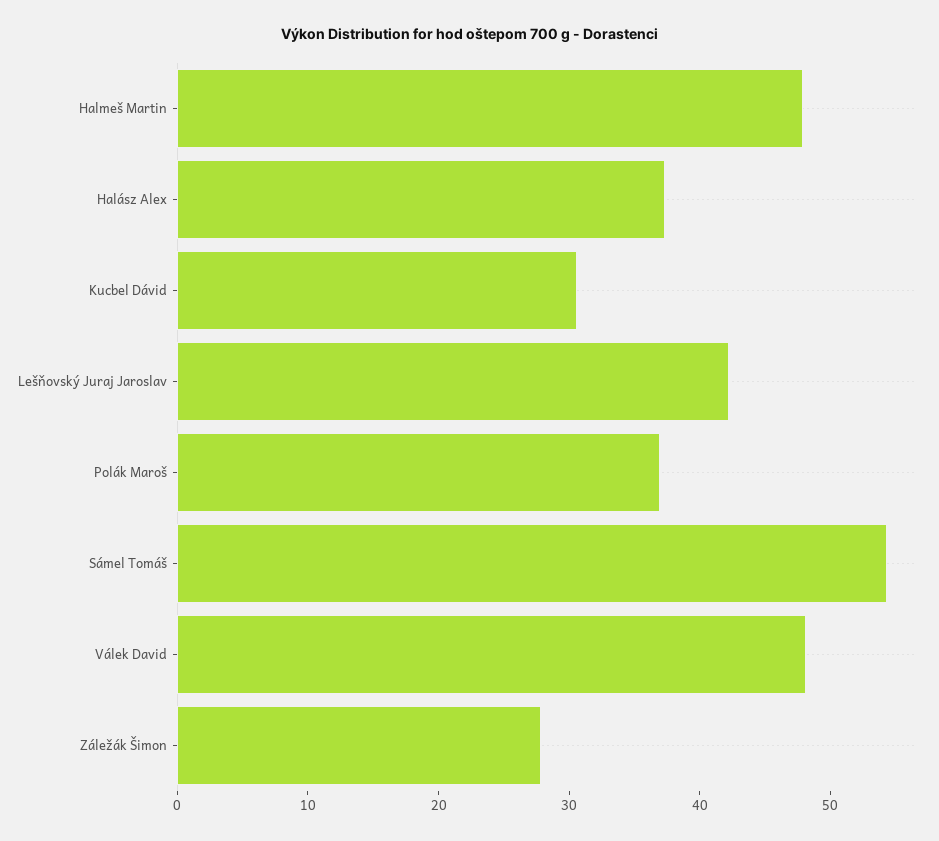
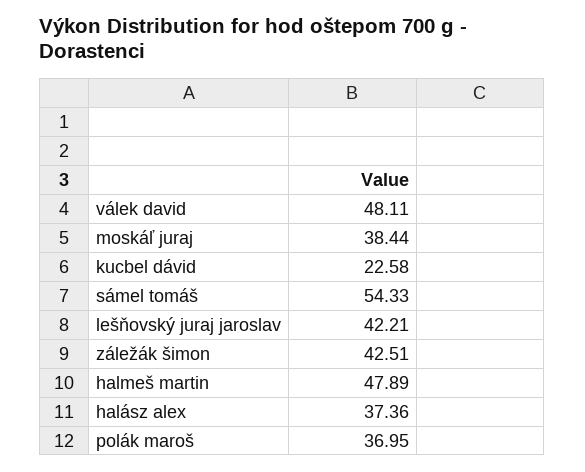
Kucbel Dávid: 30 -> 22.58
Záležák Šimon: 28 -> 42.51
moskáľ juraj: none -> 38.44

